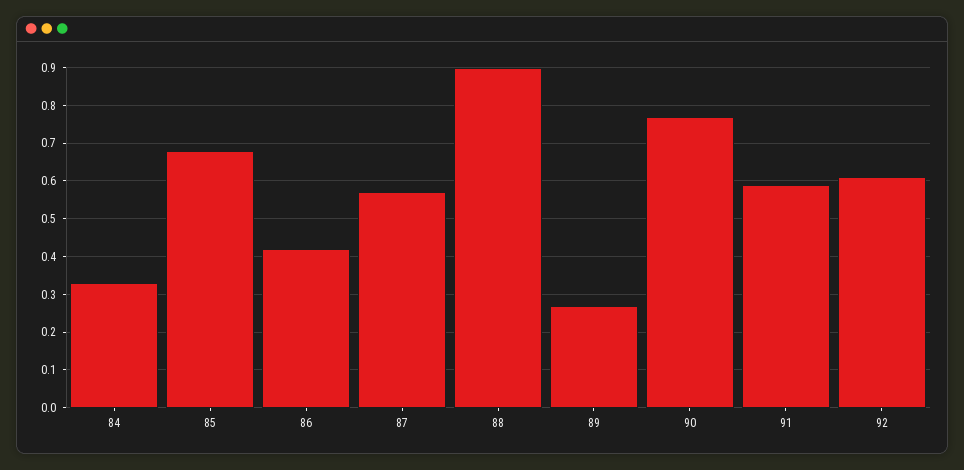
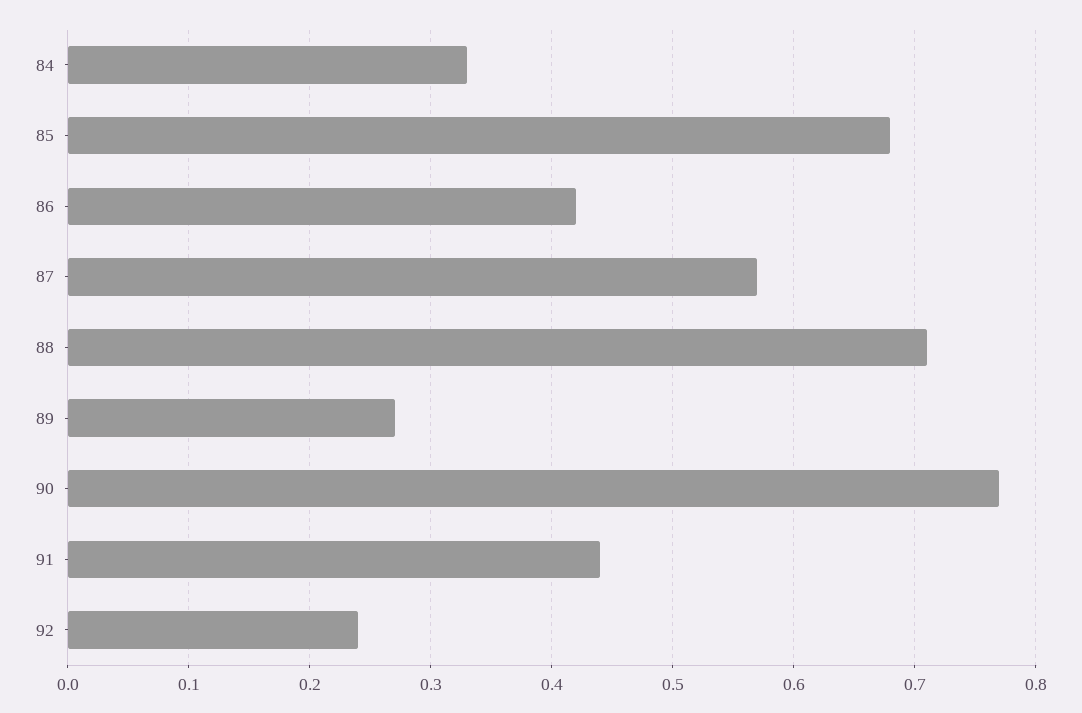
88: 0.9 -> 0.71
91: 0.6 -> 0.44
92: 0.6 -> 0.24

